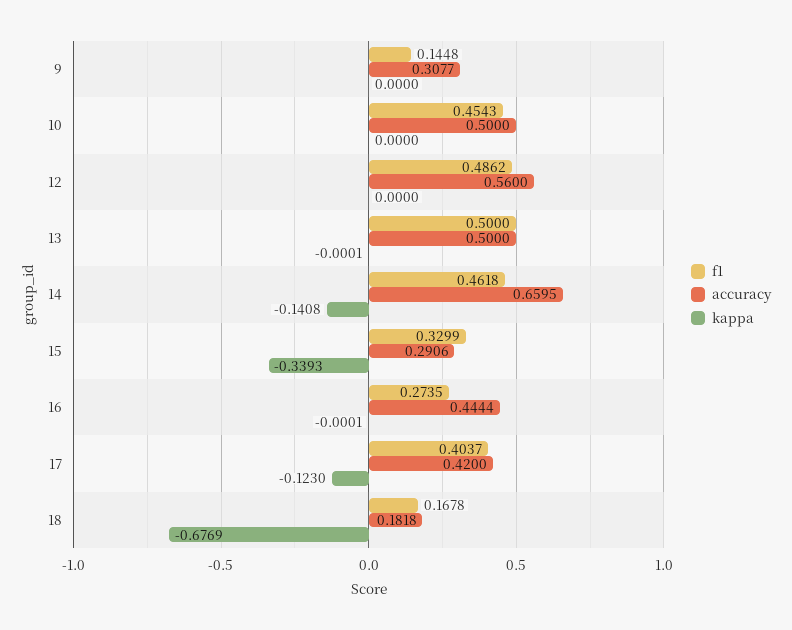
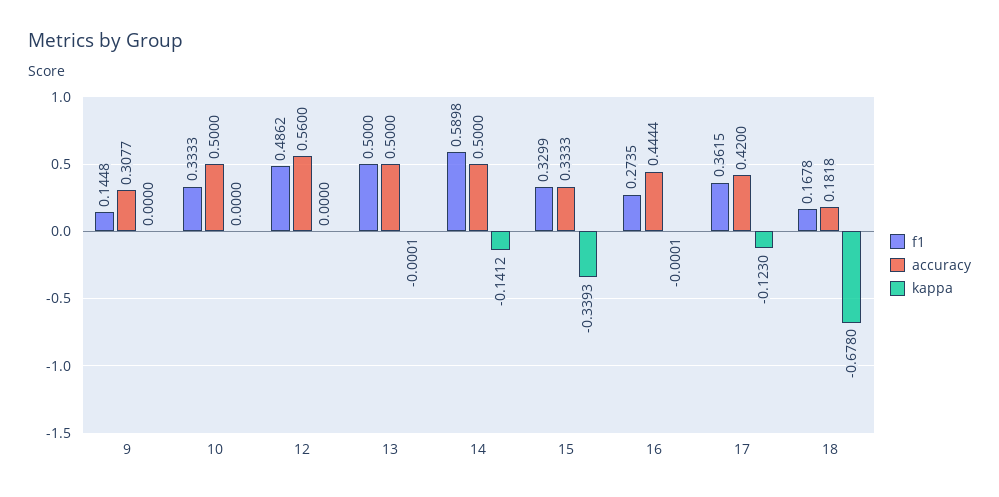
f1, 10: 0.4543 -> 0.3333
f1, 14: 0.4618 -> 0.5898
accuracy, 14: 0.6595 -> 0.5
kappa, 14: -0.1408 -> -0.1412
accuracy, 15: 0.2906 -> 0.3333
f1, 17: 0.4037 -> 0.3615
kappa, 18: -0.6769 -> -0.678

